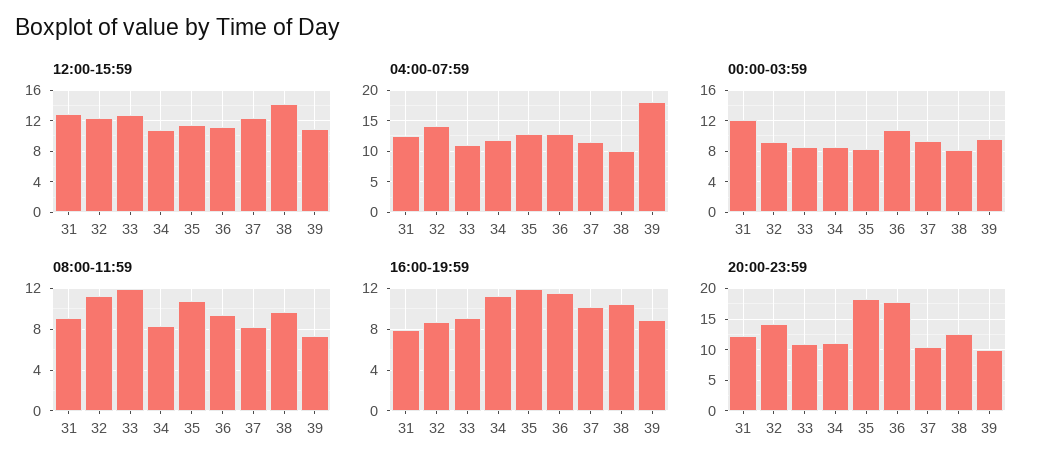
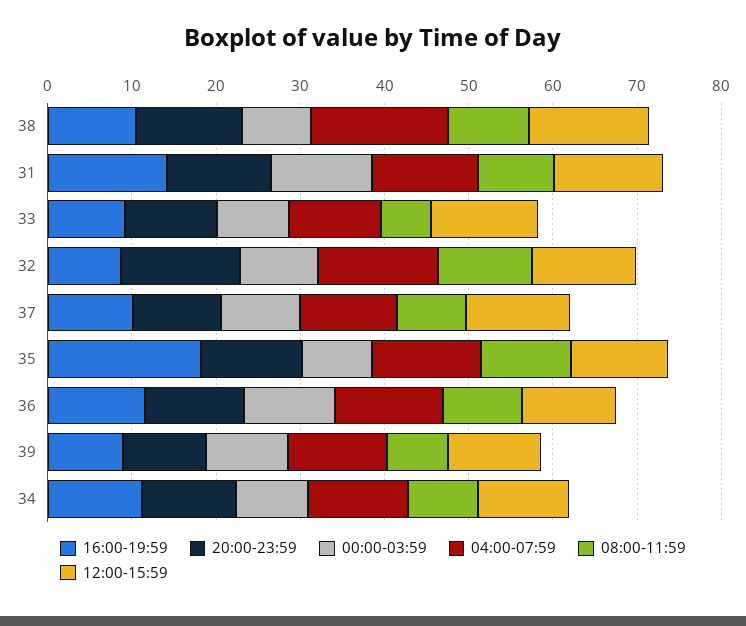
04:00-07:59, 38: 10 -> 16
04:00-07:59, 39: 18 -> 12
08:00-11:59, 33: 12 -> 6
16:00-19:59, 31: 8 -> 14
16:00-19:59, 35: 12 -> 18
20:00-23:59, 35: 18 -> 12
20:00-23:59, 36: 18 -> 12

